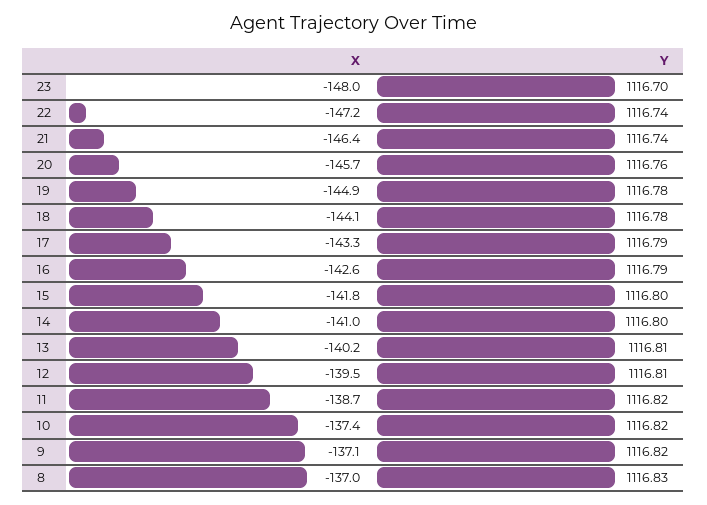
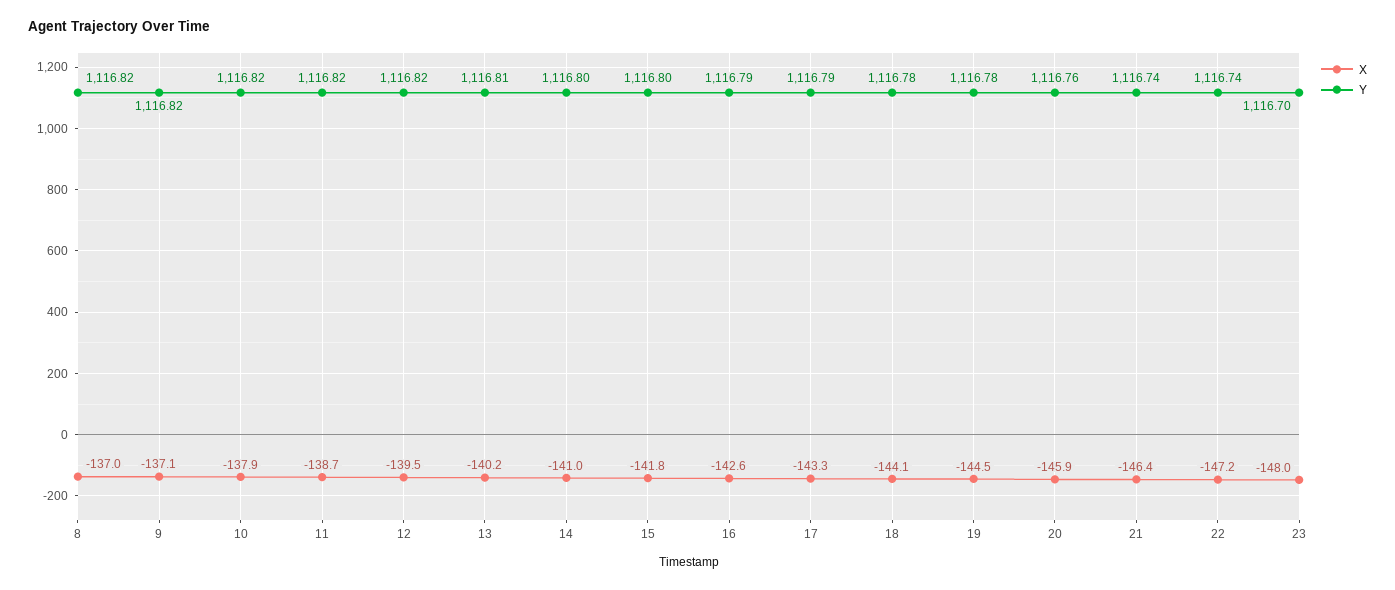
X, 20: -145.7 -> -145.9
X, 19: -144.9 -> -144.5
Y, 12: 1116.81 -> 1116.82
X, 10: -137.4 -> -137.9
Y, 8: 1116.83 -> 1116.82

